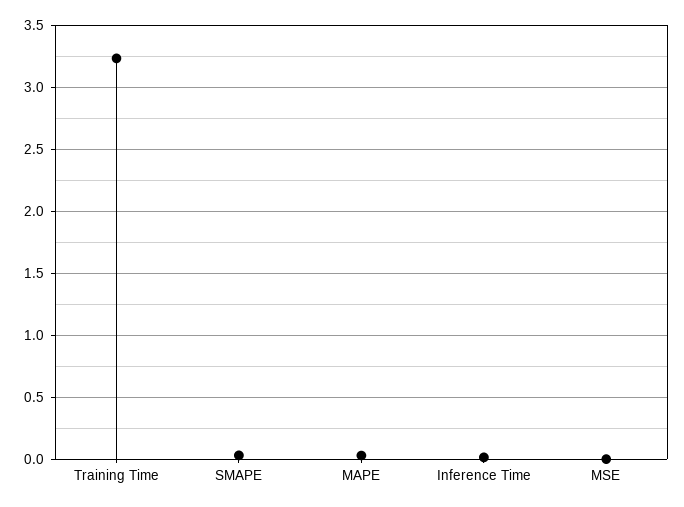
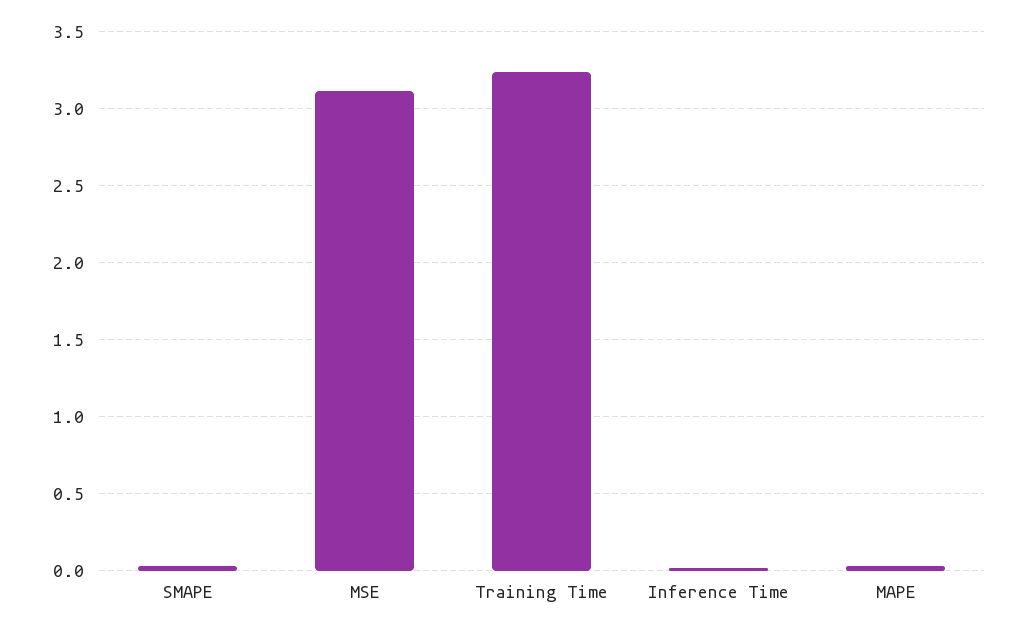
MSE: 0 -> 3.1

